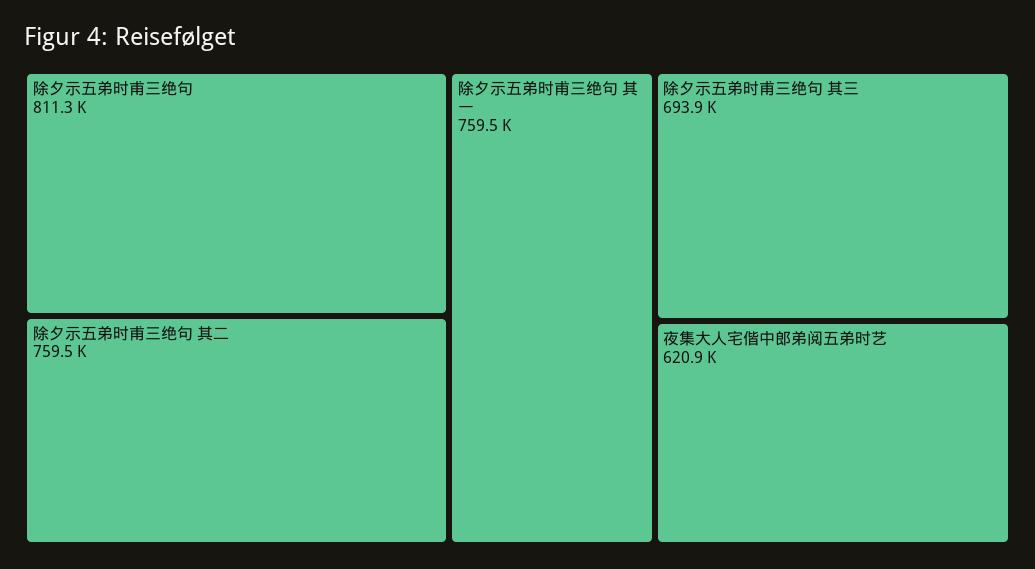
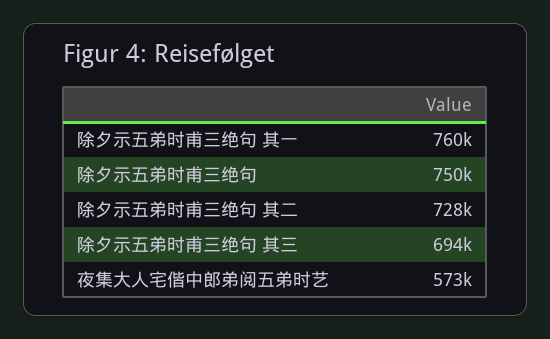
除夕示五弟时甫三绝句: 811300 -> 750000
除夕示五弟时甫三绝句 其二: 759500 -> 728000
夜集大人宅偕中郎弟阅五弟时艺: 620900 -> 573000

